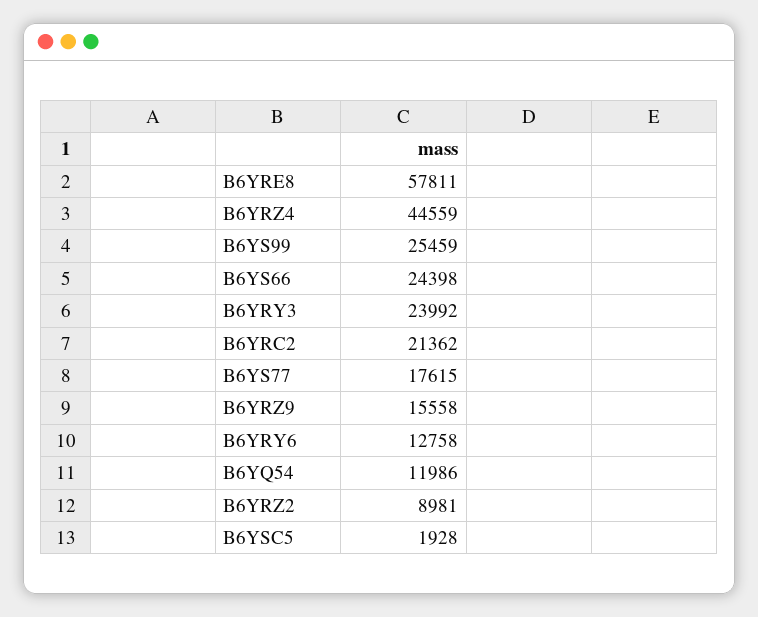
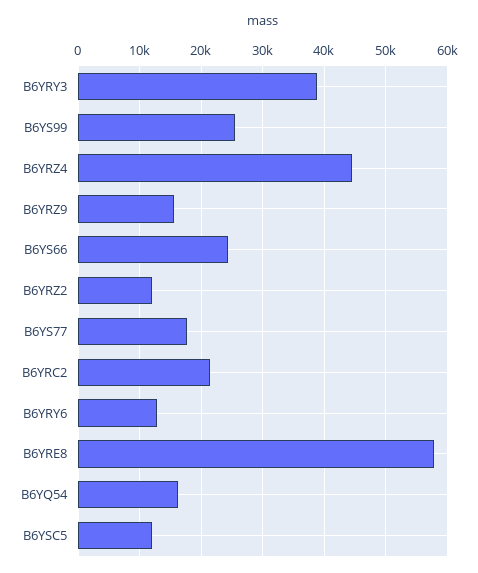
B6YRY3: 23992 -> 39000
B6YQ54: 11986 -> 16000
B6YRZ2: 8981 -> 12000
B6YSC5: 1928 -> 12000

